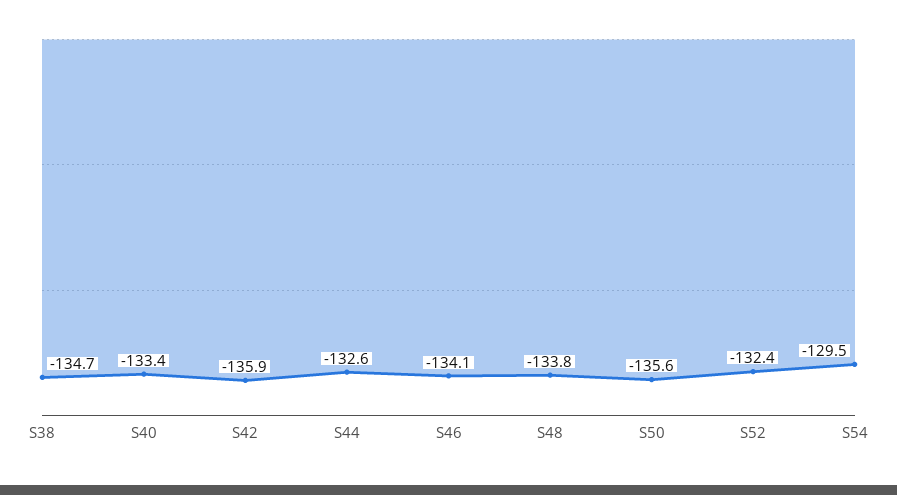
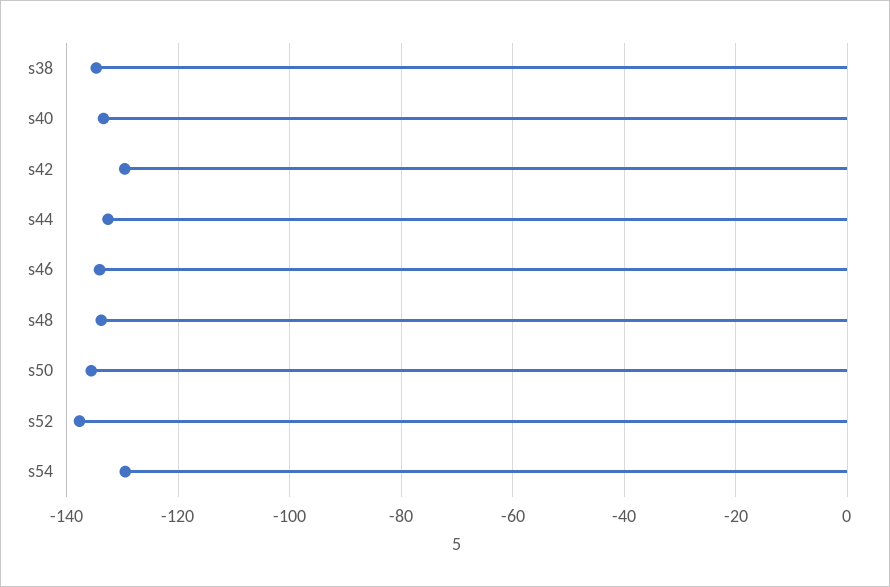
S42: -135.9 -> -130
S52: -132.4 -> -138

